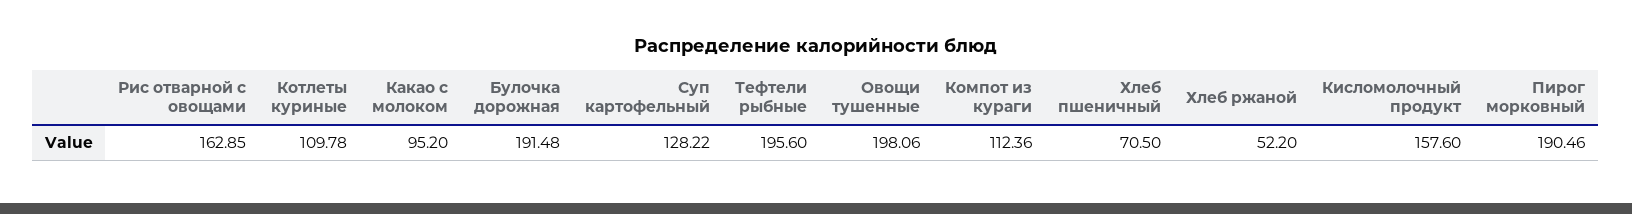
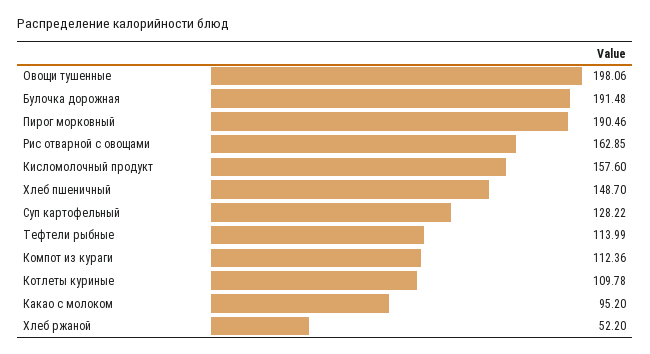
Тефтели рыбные: 195.6 -> 113.99
Хлеб пшеничный: 70.5 -> 148.7

